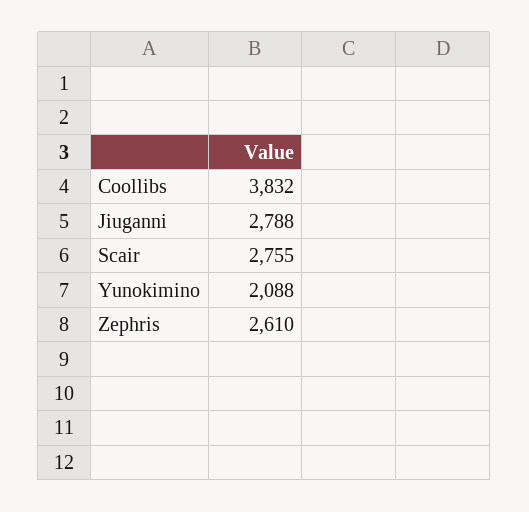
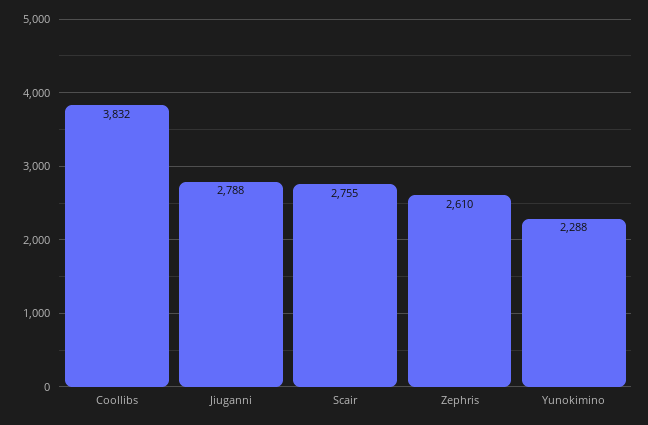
Yunokimino: 2088 -> 2288

